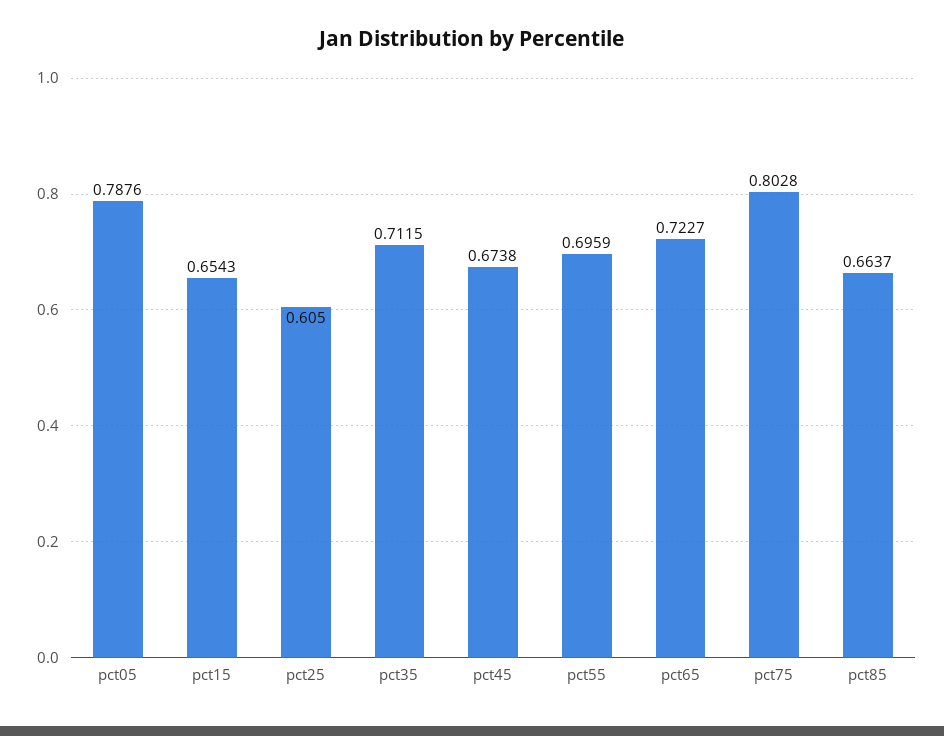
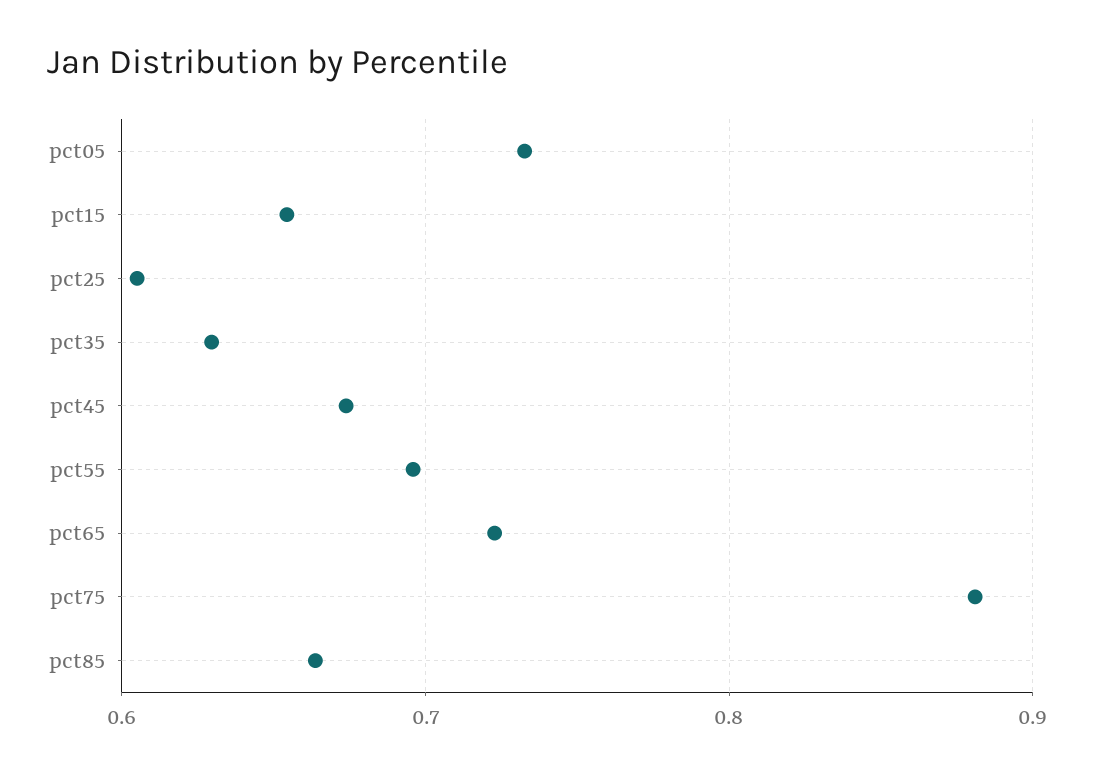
pct05: 0.7876 -> 0.73
pct35: 0.7115 -> 0.63
pct75: 0.8028 -> 0.88

